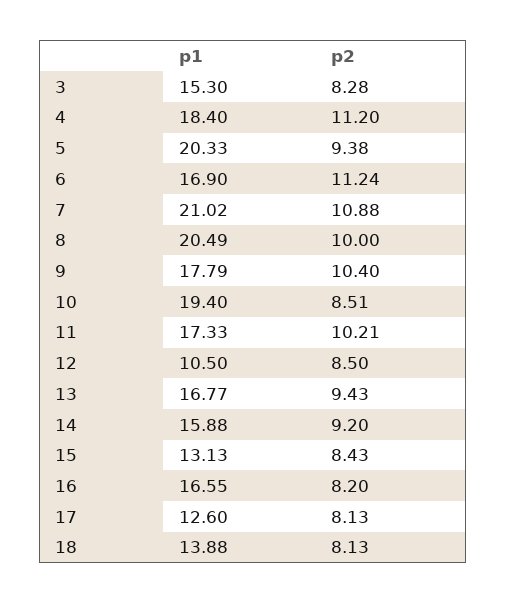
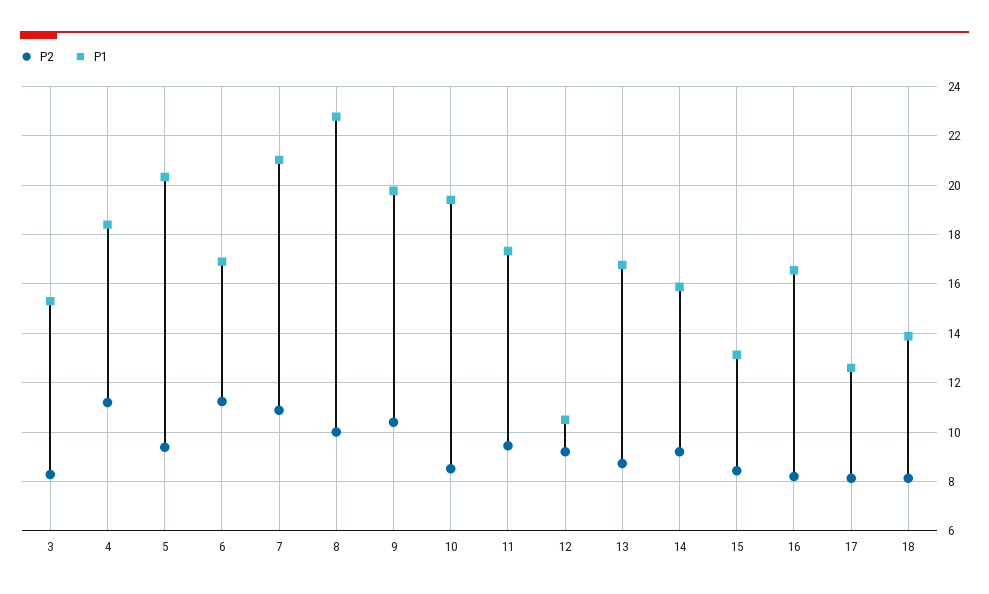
p1, 8: 20.49 -> 22.75
p1, 9: 17.79 -> 19.75
p2, 11: 10.21 -> 9.5
p2, 12: 8.5 -> 9.25
p2, 13: 9.43 -> 8.75

